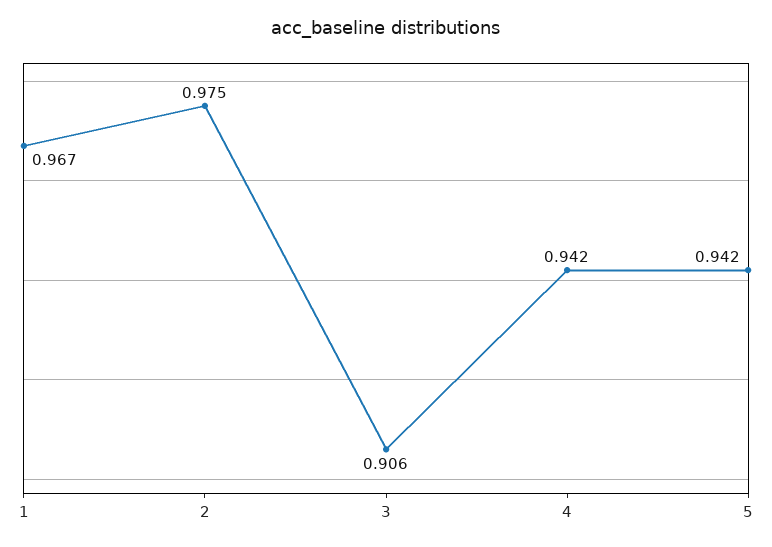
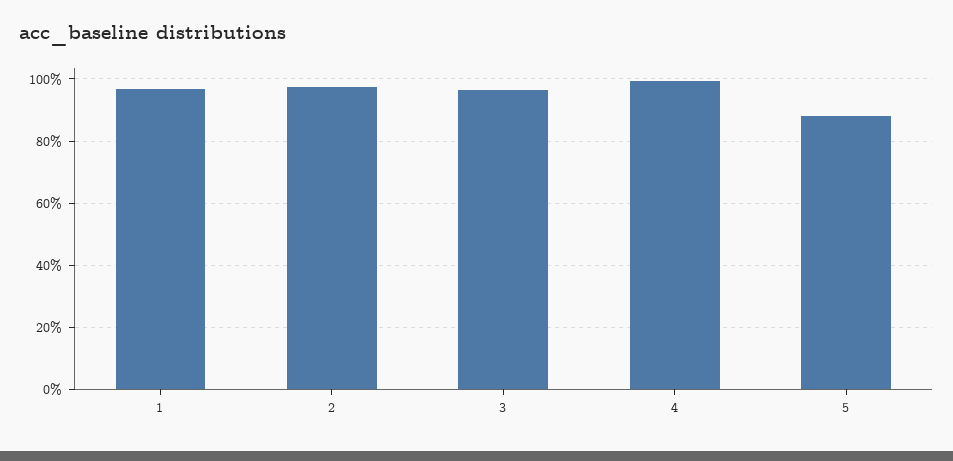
3: 0.906 -> 0.96
4: 0.942 -> 1
5: 0.942 -> 0.88

